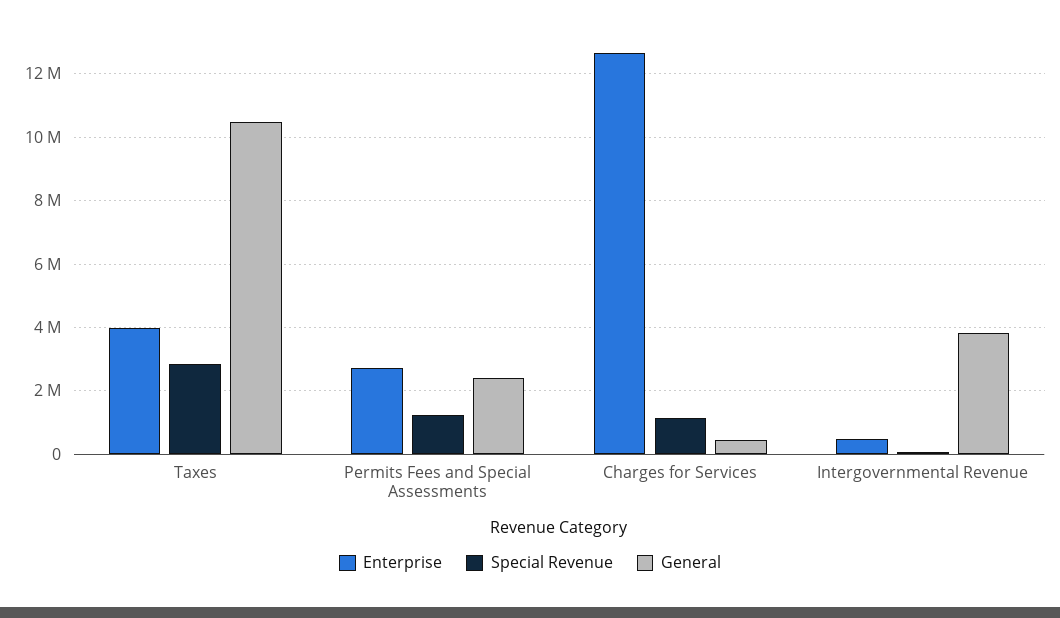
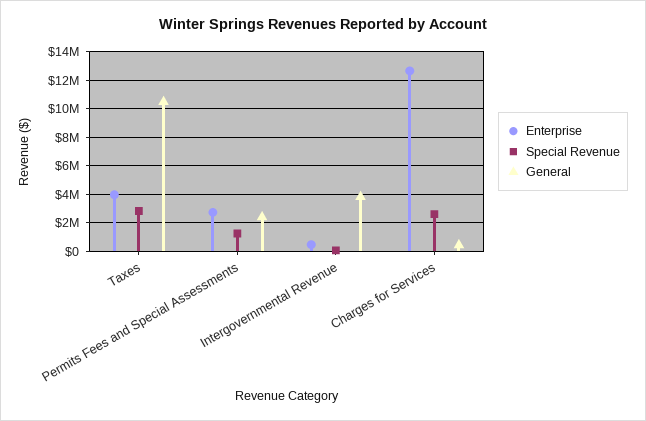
Special Revenue, Charges for Services: 1200000 -> 2500000

